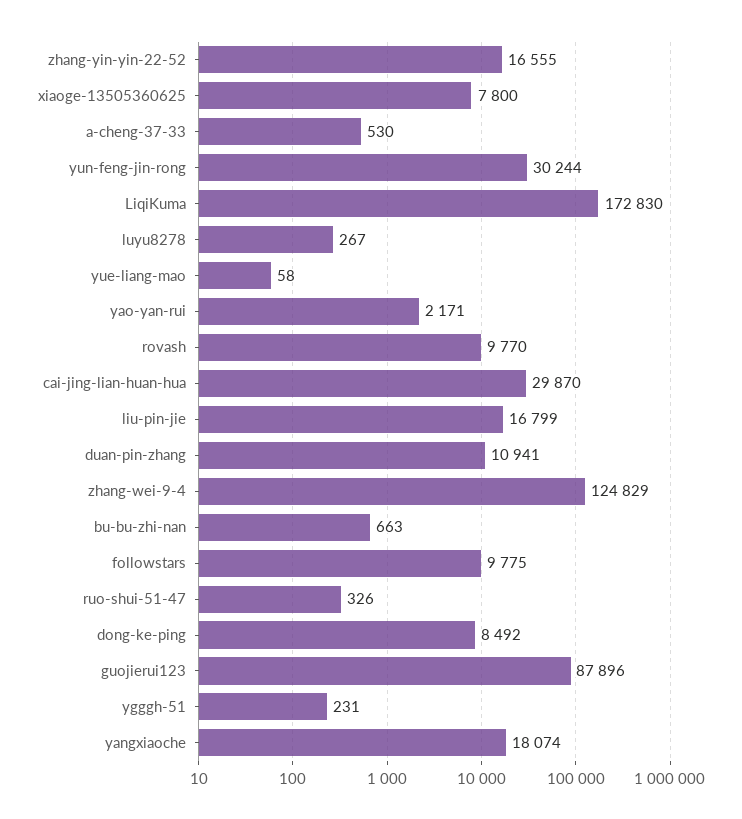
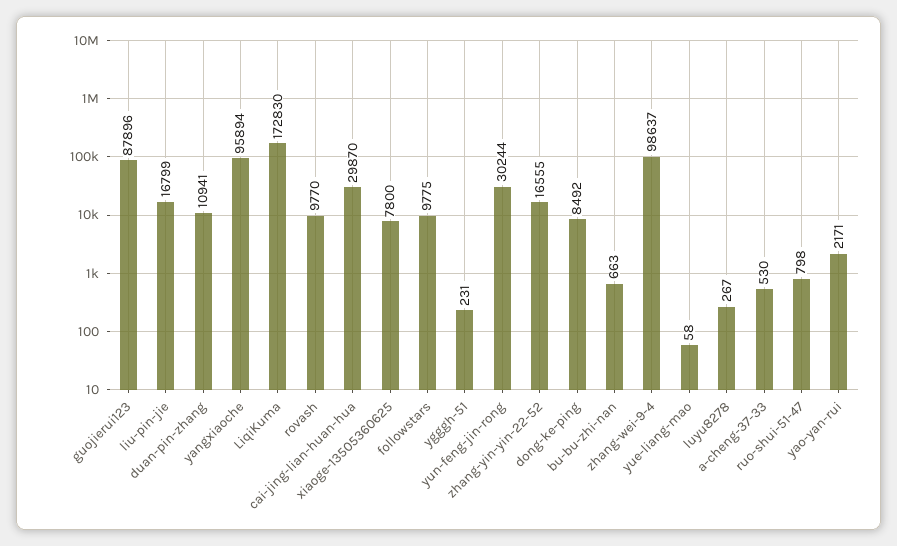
zhang-wei-9-4: 124829 -> 98637
ruo-shui-51-47: 326 -> 798
yangxiaoche: 18074 -> 95894

